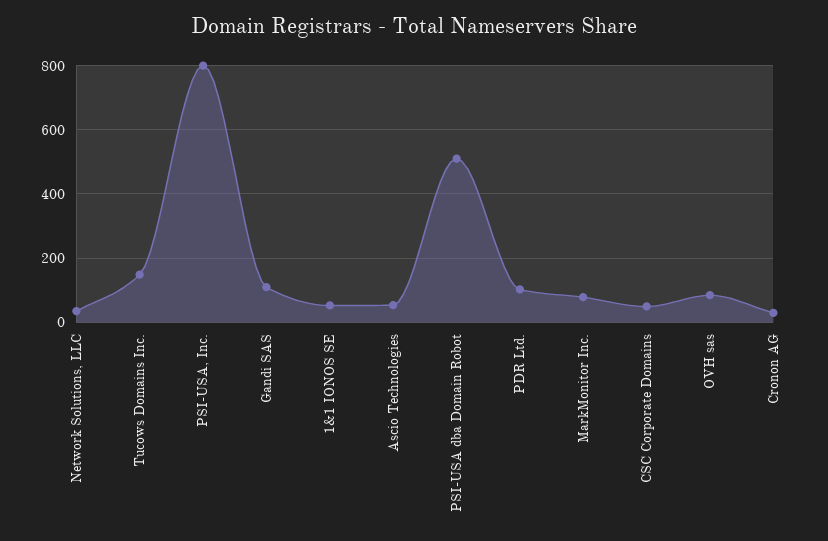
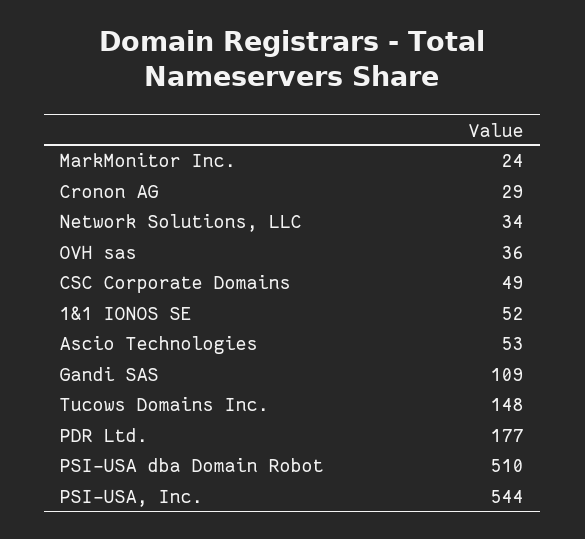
PSI-USA, Inc.: 800 -> 544
PDR Ltd.: 100 -> 177
MarkMonitor Inc.: 80 -> 24
OVH sas: 80 -> 36

